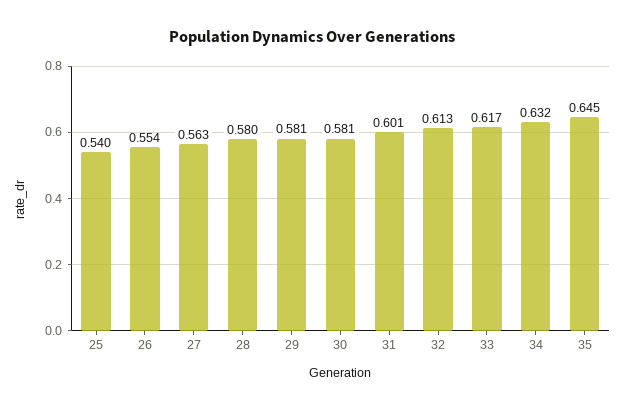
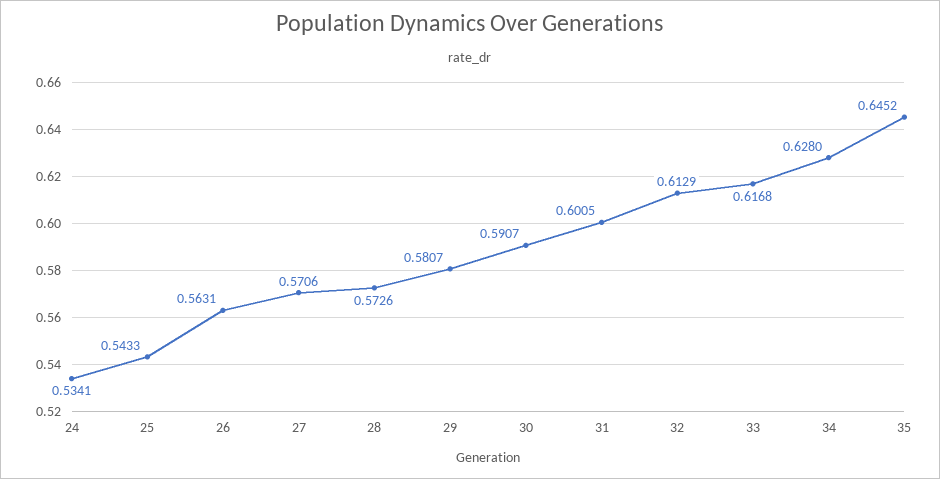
25: 0.54 -> 0.5433
26: 0.554 -> 0.5631
27: 0.563 -> 0.5706
28: 0.58 -> 0.5726
30: 0.581 -> 0.5907
34: 0.632 -> 0.628
24: none -> 0.5341

